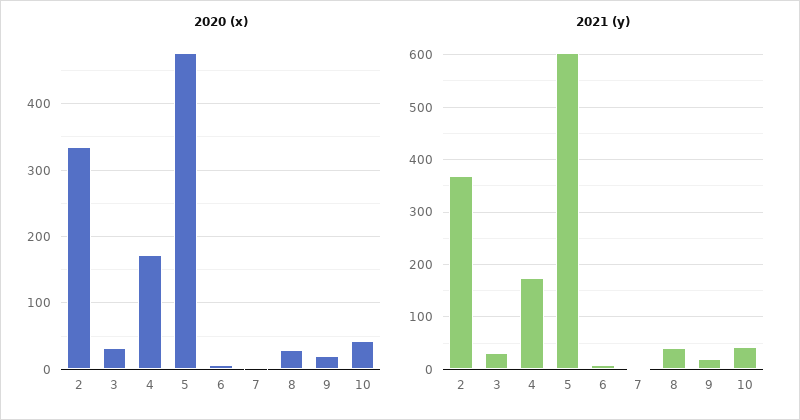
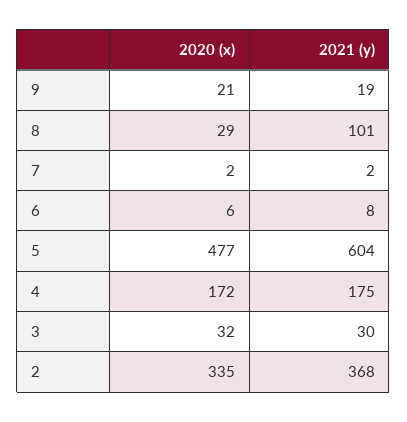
2020 (x), 10: 40 -> none
2021 (y), 8: 40 -> 101
2021 (y), 10: 40 -> none

